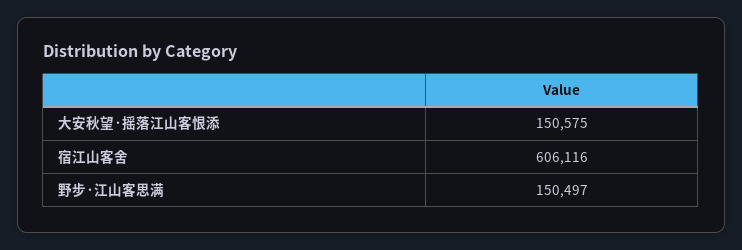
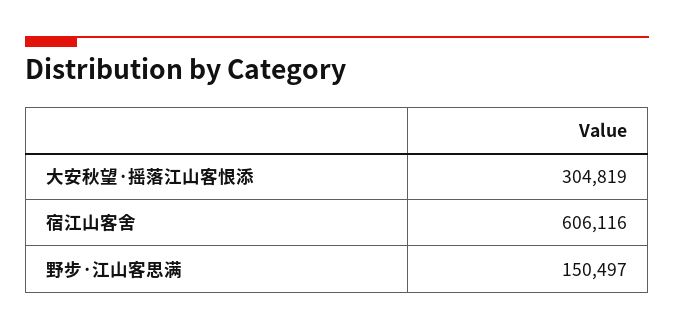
大安秋望·摇落江山客恨添: 150575 -> 304819

